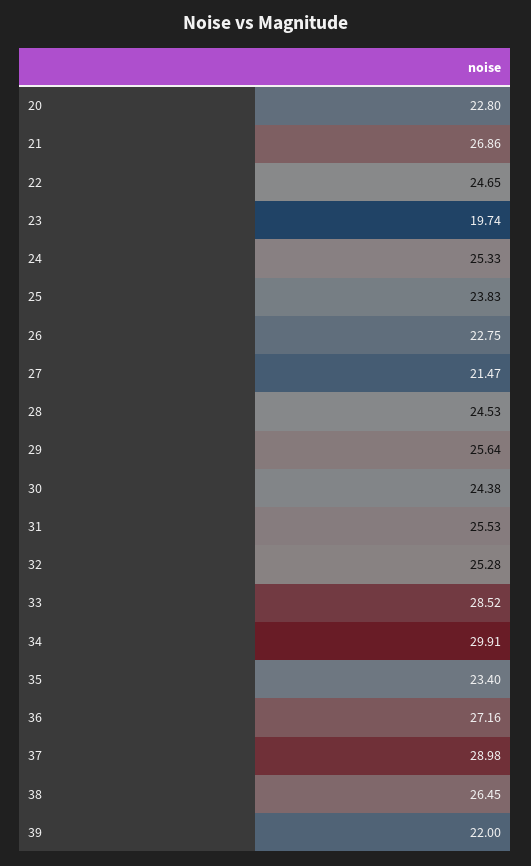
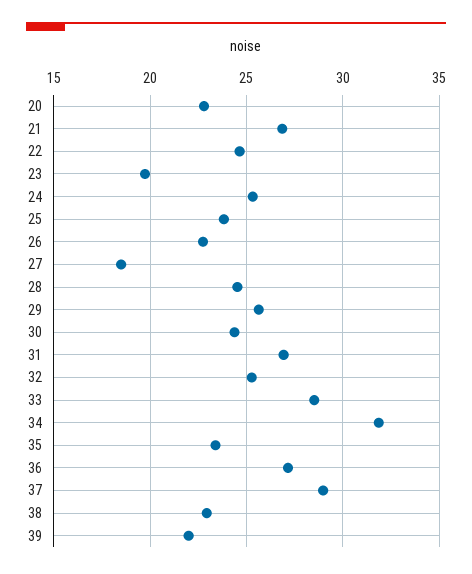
27: 21.47 -> 18.5
31: 25.53 -> 27
34: 29.91 -> 32
38: 26.45 -> 23

